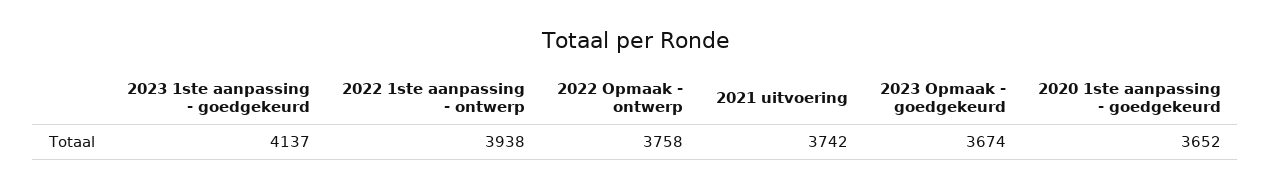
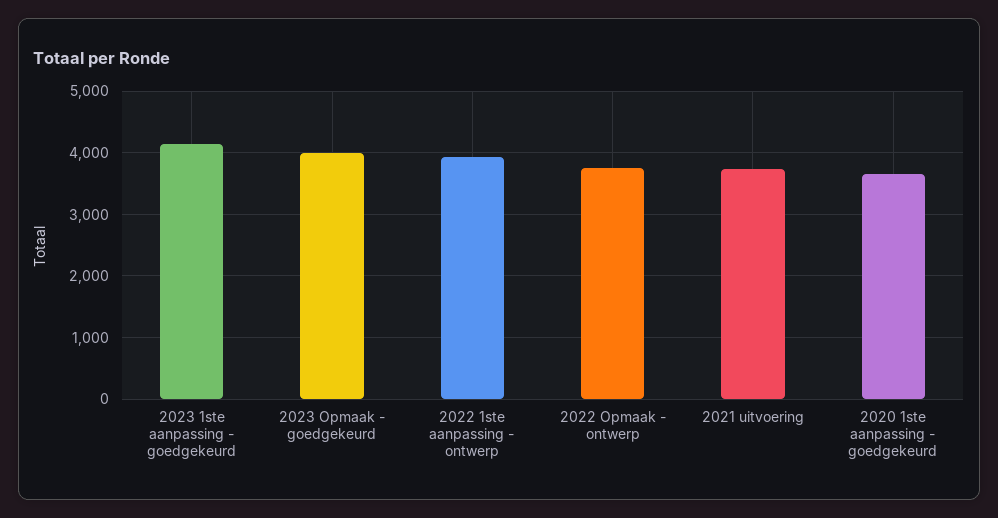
2023 Opmaak - goedgekeurd: 3674 -> 4000

